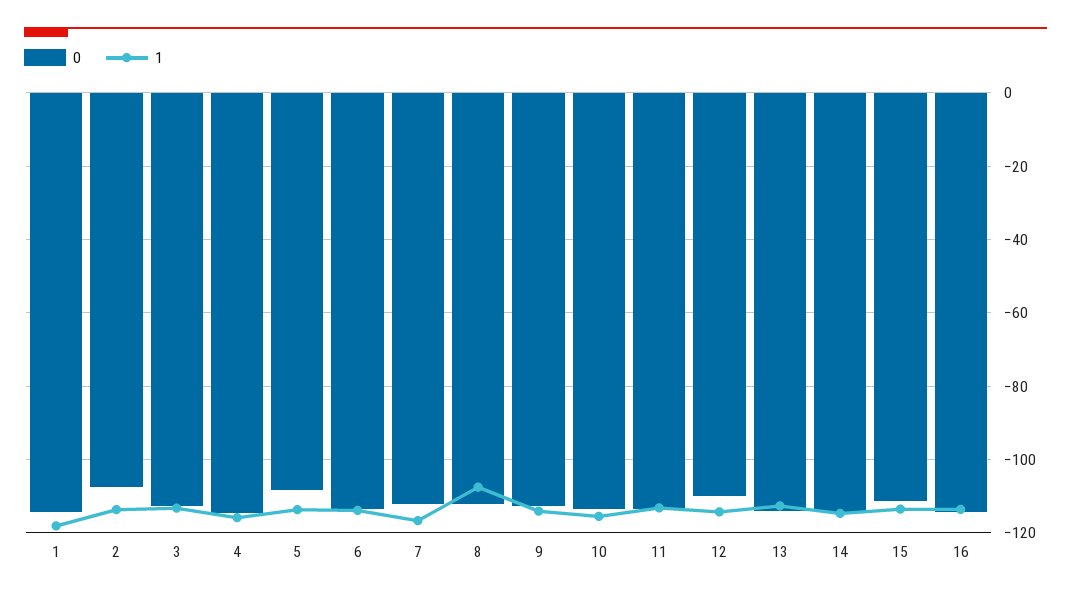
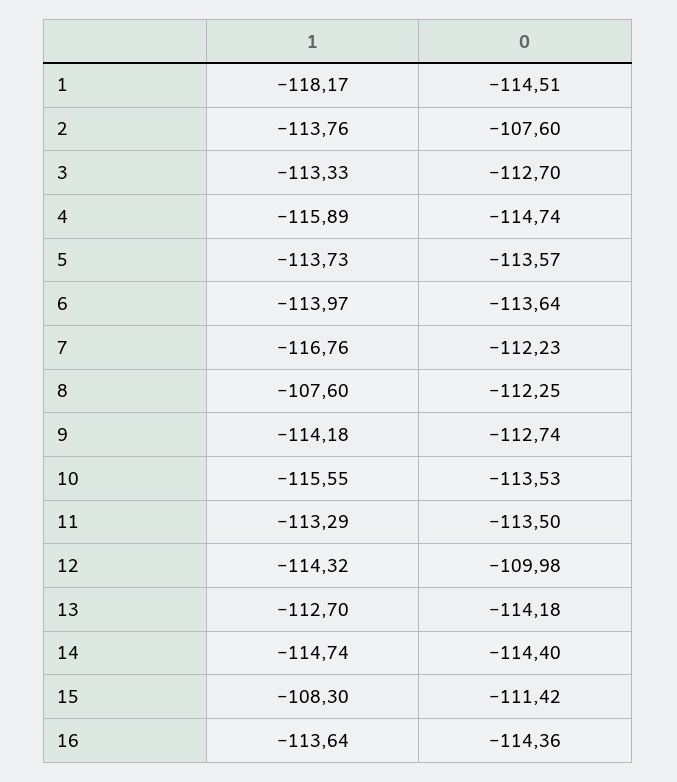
0, 5: -108 -> -113.57
1, 15: -114 -> -108.3

